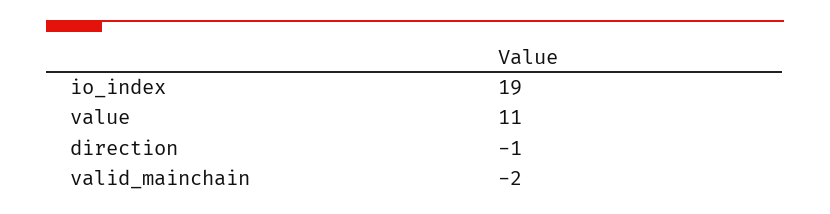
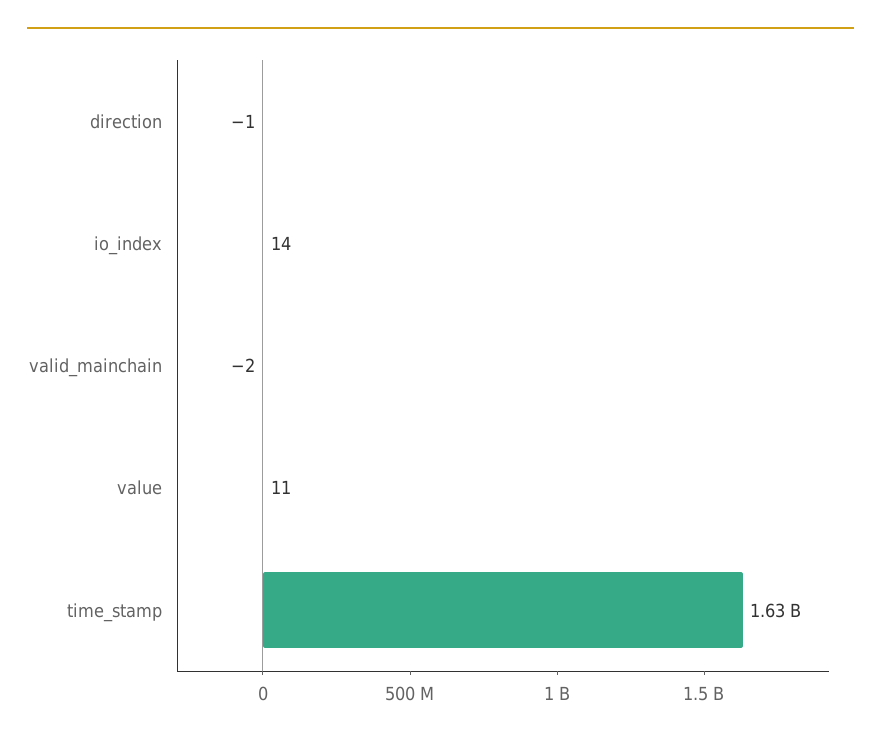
io_index: 19 -> 14
time_stamp: none -> 1630000000

